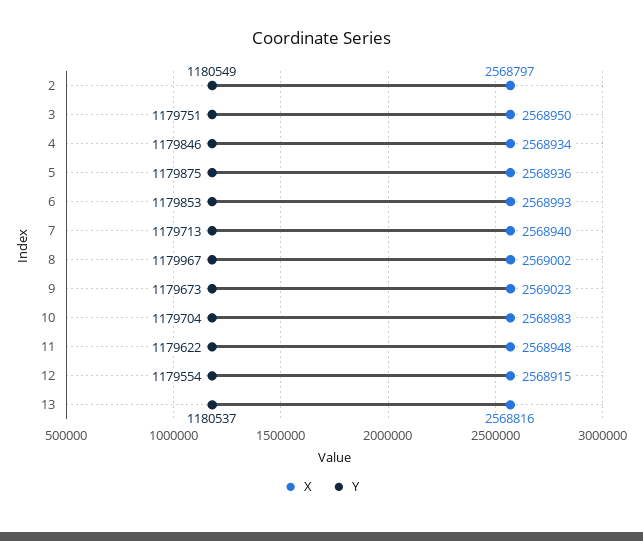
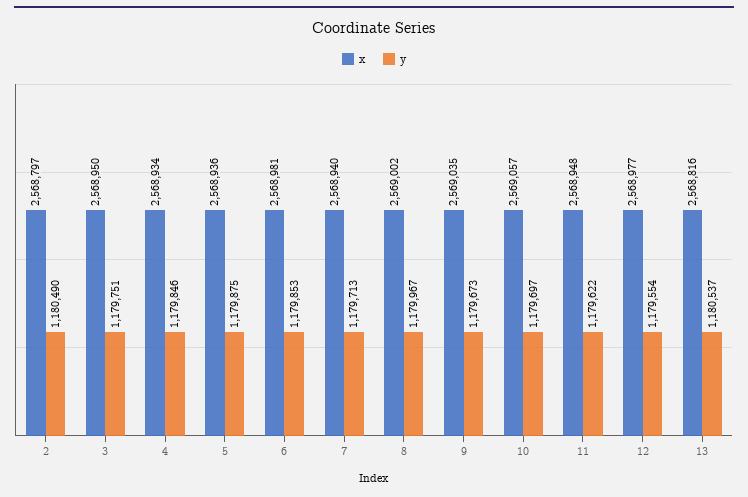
Y, 2: 1180549 -> 1180490
X, 6: 2568993 -> 2568981
X, 9: 2569023 -> 2569035
X, 10: 2568983 -> 2569057
Y, 10: 1179704 -> 1179697
X, 12: 2568915 -> 2568977

